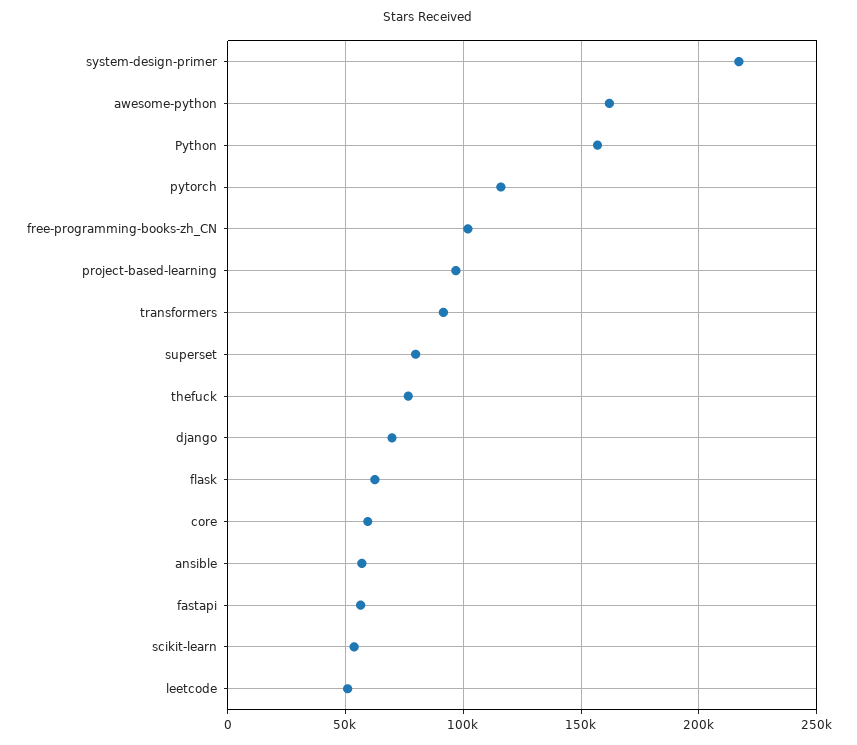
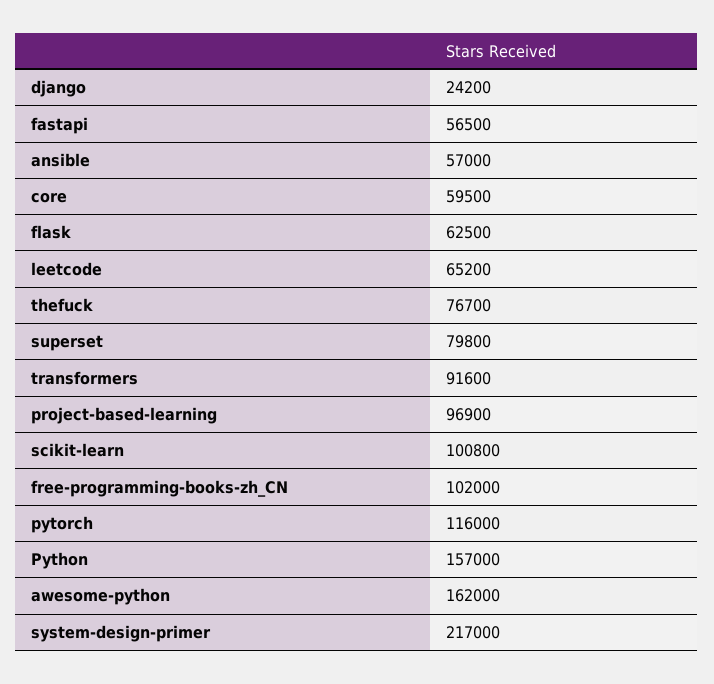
django: 70000 -> 24200
scikit-learn: 55000 -> 100800
leetcode: 50000 -> 65200

